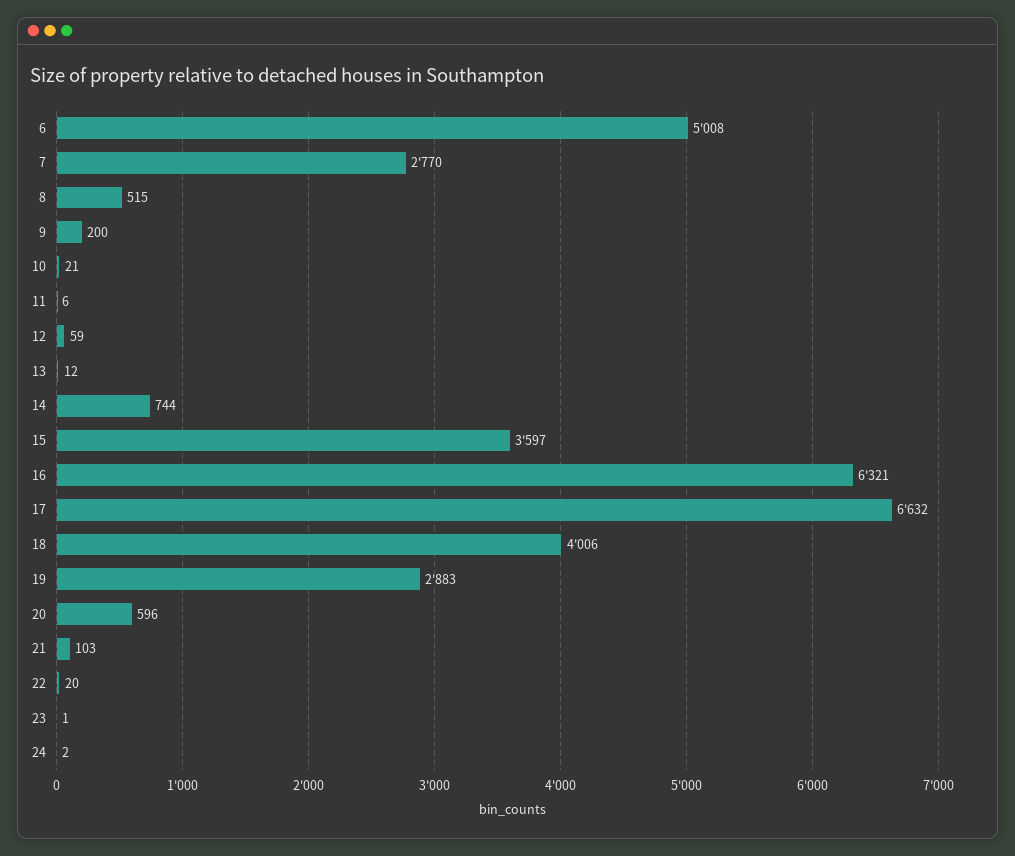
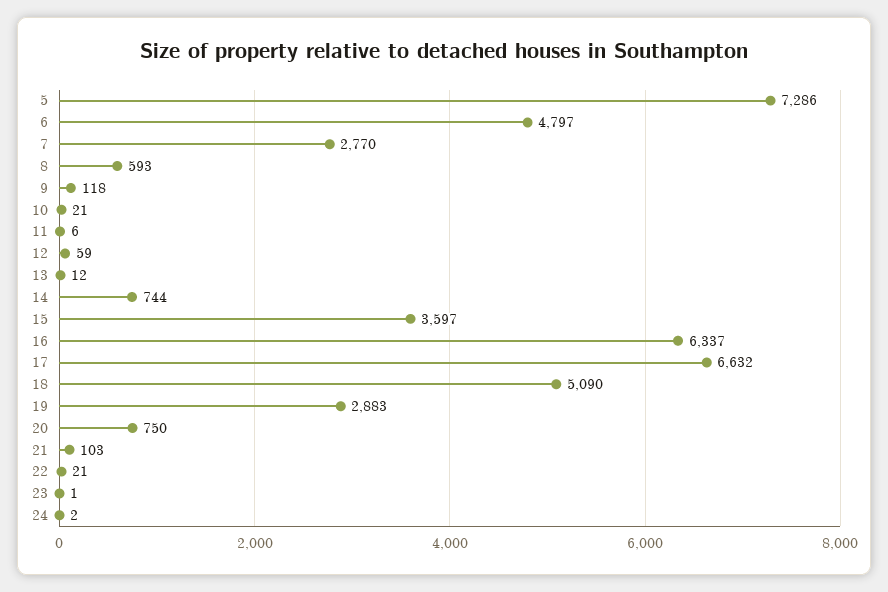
6: 5008 -> 4797
8: 515 -> 593
9: 200 -> 118
16: 6321 -> 6337
18: 4006 -> 5090
20: 596 -> 750
22: 20 -> 21
5: none -> 7286

